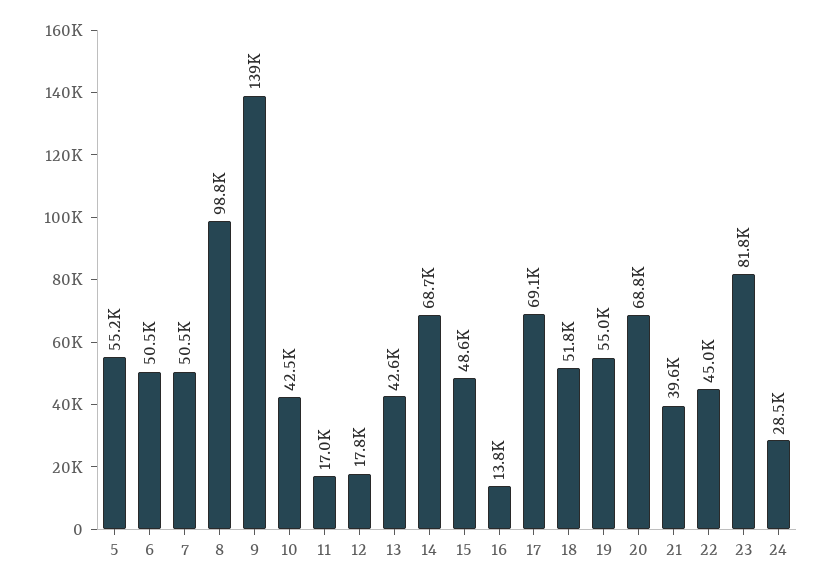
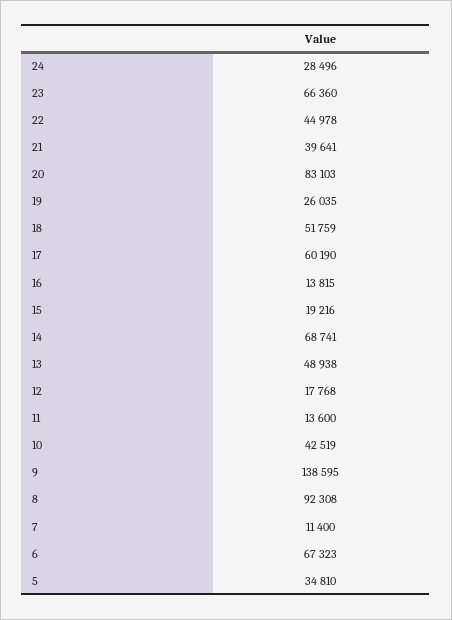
5: 55200 -> 34810
6: 50500 -> 67323
7: 50500 -> 11400
8: 98800 -> 92308
11: 17000 -> 13600
13: 42600 -> 48938
15: 48600 -> 19216
17: 69100 -> 60190
19: 55000 -> 26035
20: 68800 -> 83103
23: 81800 -> 66360

